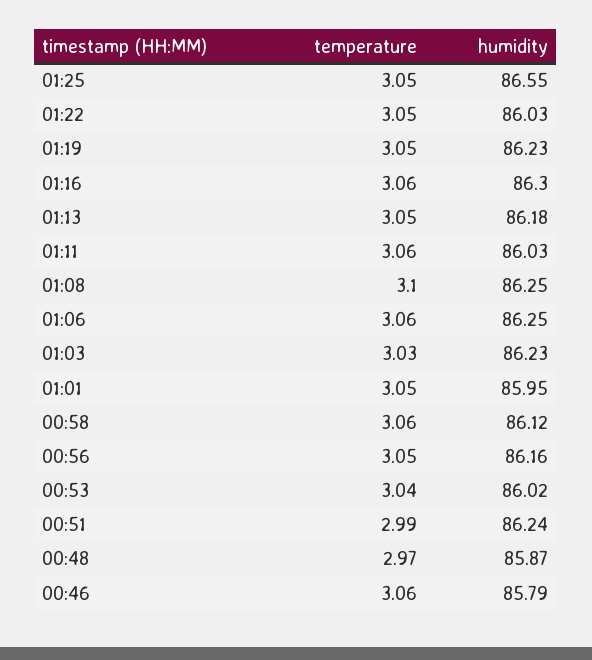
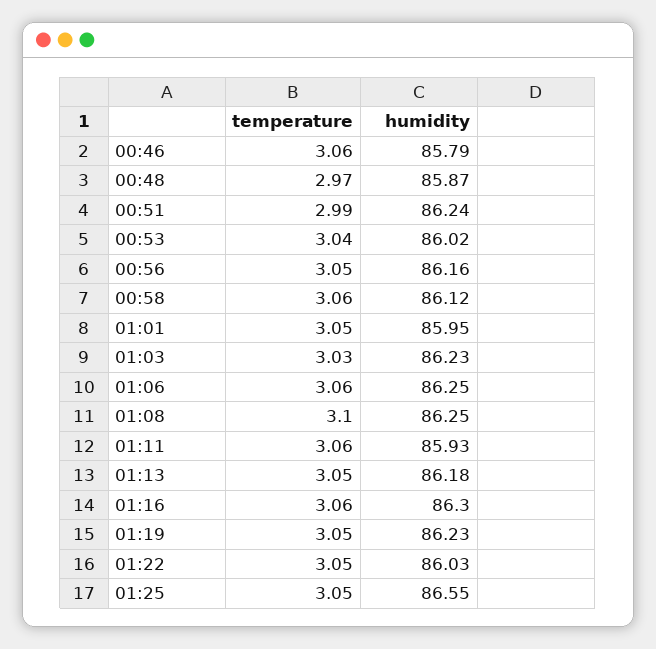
humidity, 01:11: 86.03 -> 85.93

